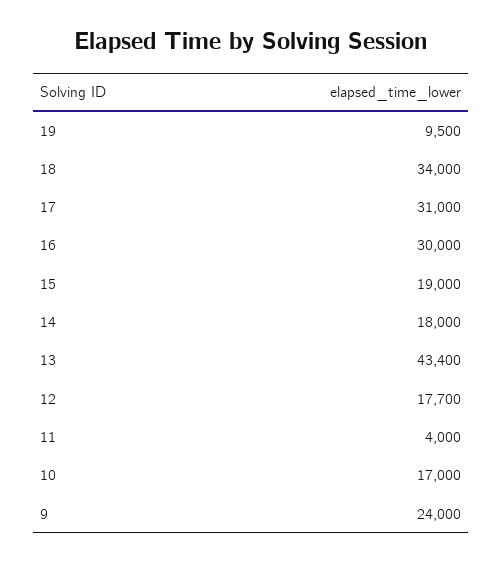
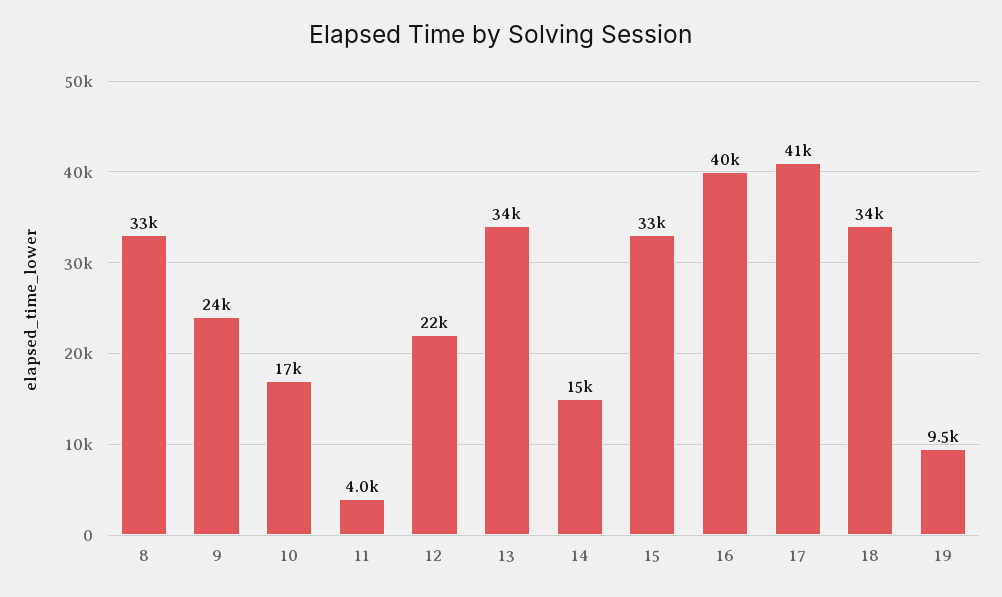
17: 31000 -> 41000
16: 30000 -> 40000
15: 19000 -> 33000
14: 18000 -> 15000
13: 43400 -> 34000
12: 17700 -> 22000
8: none -> 33000

